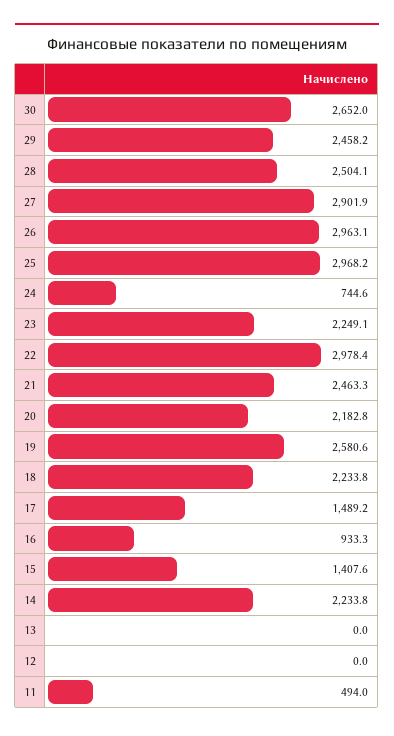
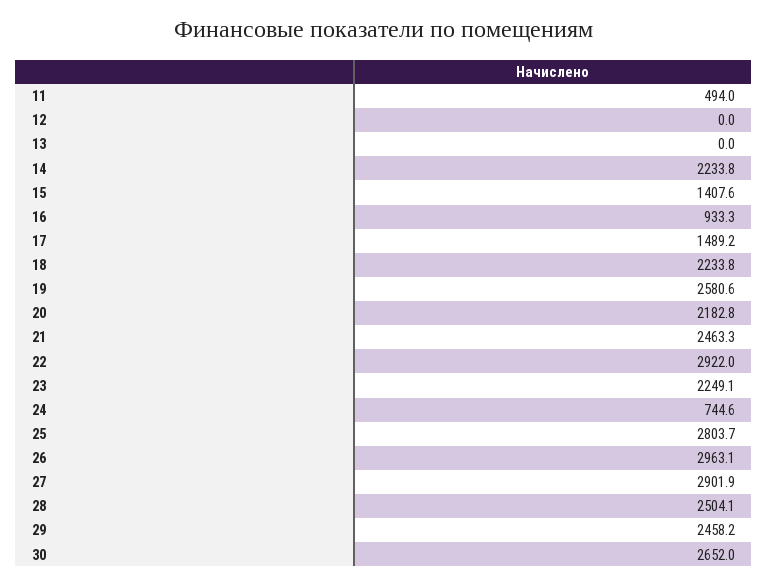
25: 2968.2 -> 2803.7
22: 2978.4 -> 2922

